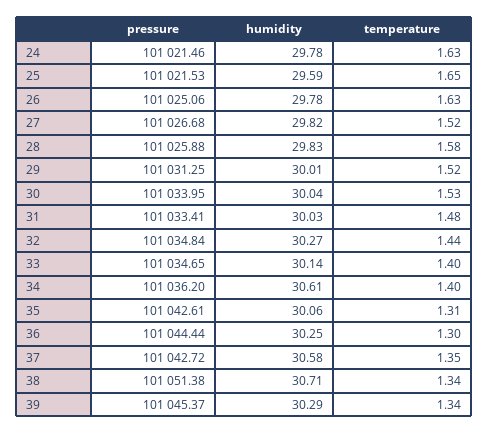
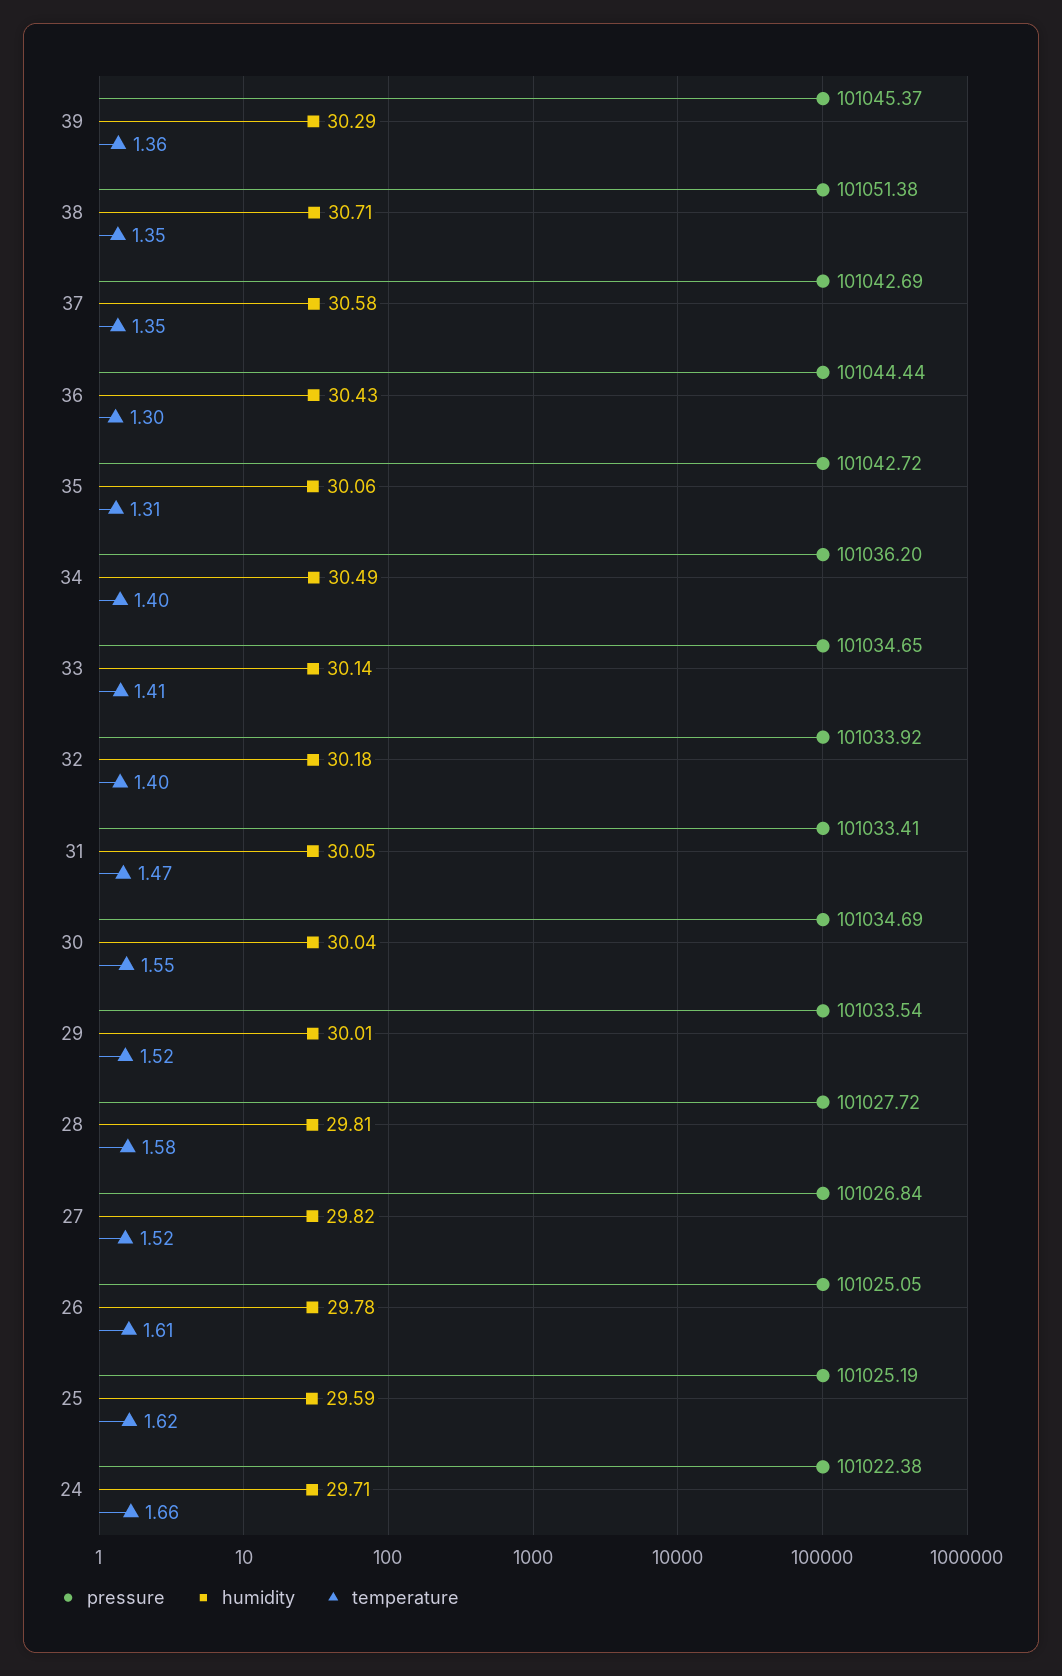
pressure, 24: 101021.46 -> 101022.38
humidity, 24: 29.78 -> 29.71
temperature, 24: 1.63 -> 1.66
pressure, 25: 101021.53 -> 101025.19
temperature, 25: 1.65 -> 1.62
pressure, 26: 101025.06 -> 101025.05
temperature, 26: 1.63 -> 1.61
pressure, 27: 101026.68 -> 101026.84
pressure, 28: 101025.88 -> 101027.72
humidity, 28: 29.83 -> 29.81
pressure, 29: 101031.25 -> 101033.54
pressure, 30: 101033.95 -> 101034.69
temperature, 30: 1.53 -> 1.55
humidity, 31: 30.03 -> 30.05
temperature, 31: 1.48 -> 1.47
pressure, 32: 101034.84 -> 101033.92
humidity, 32: 30.27 -> 30.18
temperature, 32: 1.44 -> 1.4
temperature, 33: 1.4 -> 1.41
humidity, 34: 30.61 -> 30.49
pressure, 35: 101042.61 -> 101042.72
humidity, 36: 30.25 -> 30.43
pressure, 37: 101042.72 -> 101042.69
temperature, 38: 1.34 -> 1.35
temperature, 39: 1.34 -> 1.36

